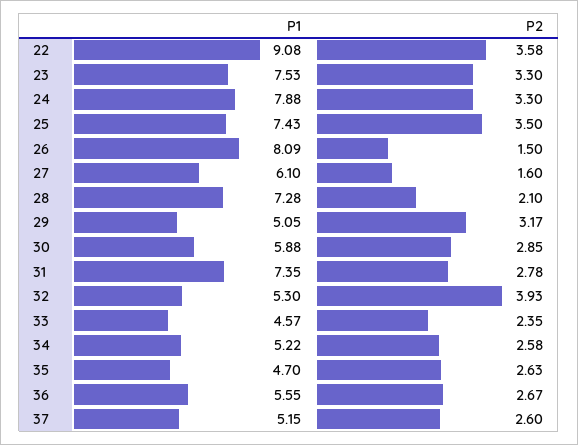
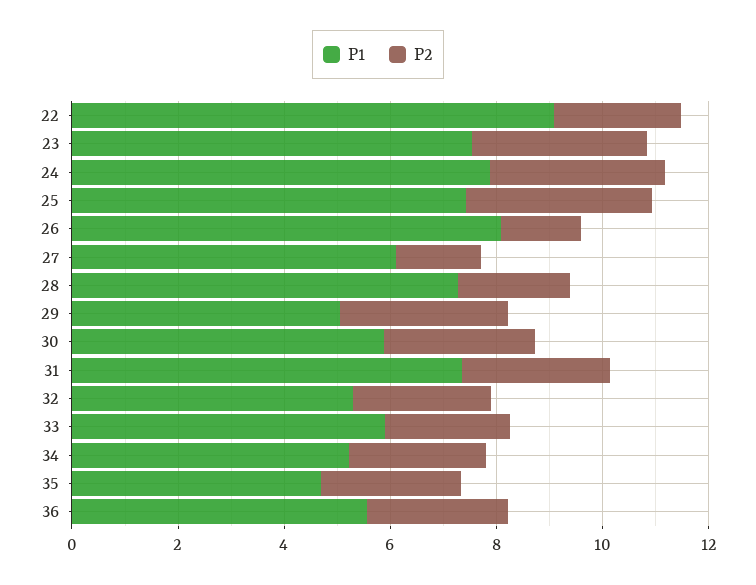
P2, 22: 3.58 -> 2.5
P2, 32: 3.93 -> 2.5
P1, 33: 4.57 -> 6
P1, 37: 5.15 -> none
P2, 37: 2.6 -> none

